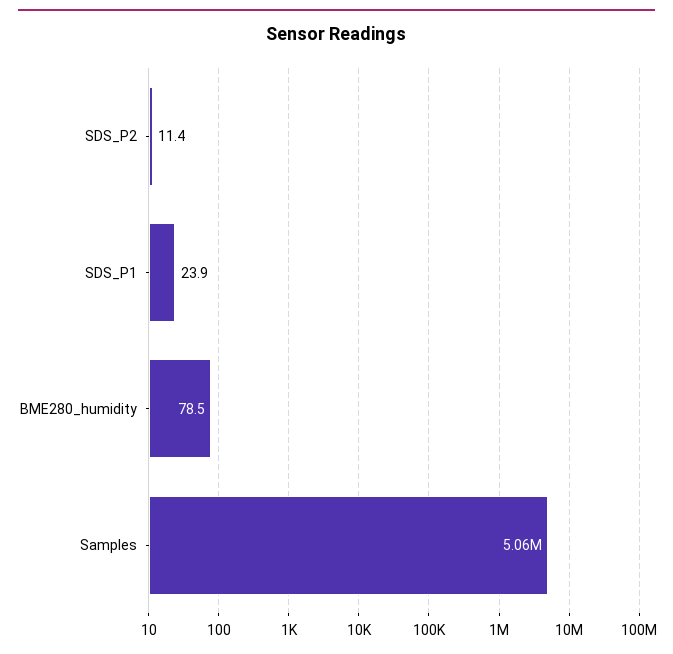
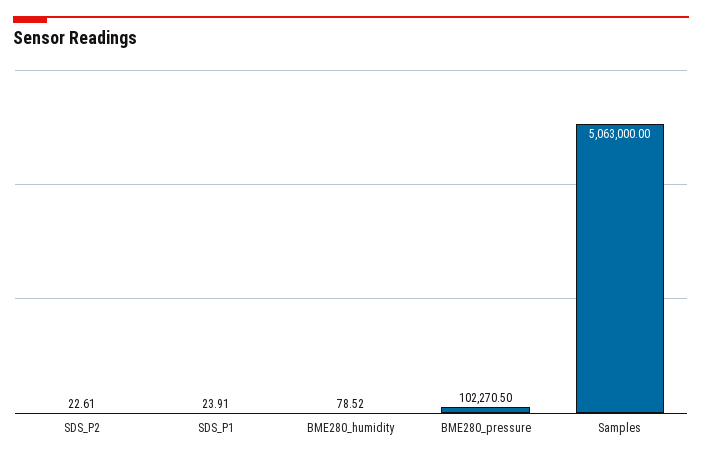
SDS_P2: 11.4 -> 22.61
BME280_pressure: none -> 102270.5

